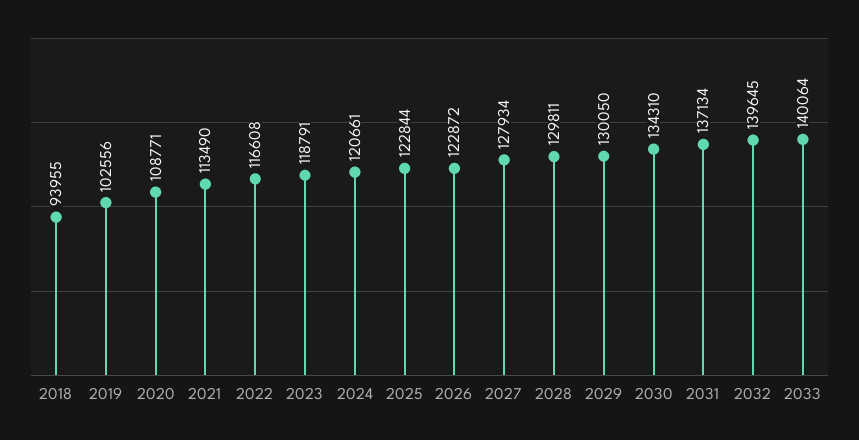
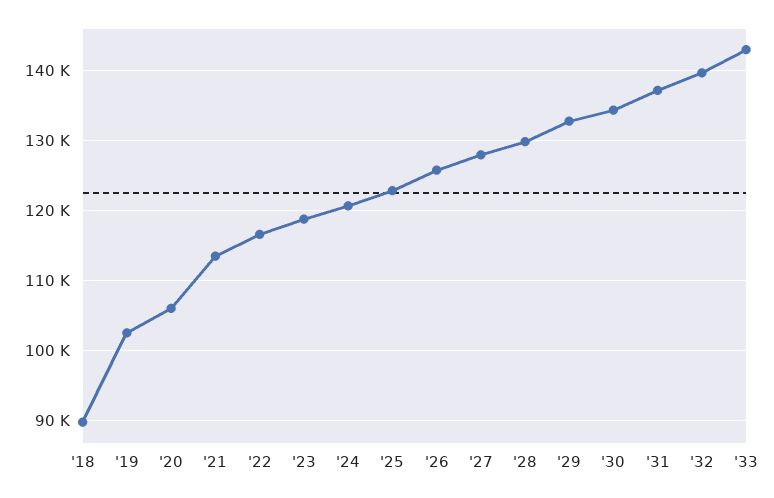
2018: 93955 -> 90000
2020: 108771 -> 106000
2026: 122872 -> 126000
2029: 130050 -> 133000
2033: 140064 -> 143000

